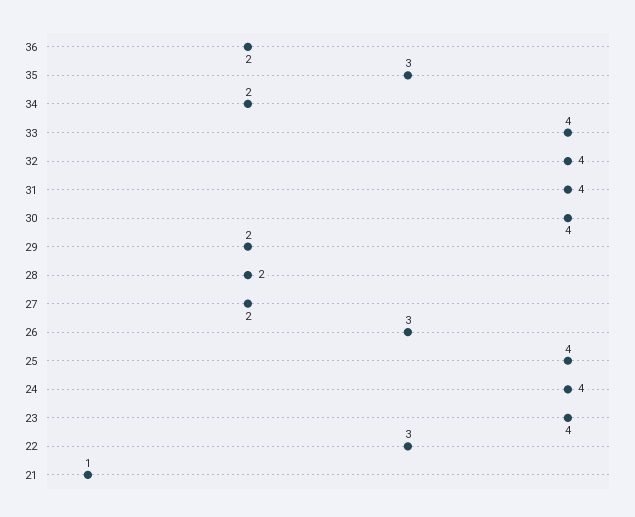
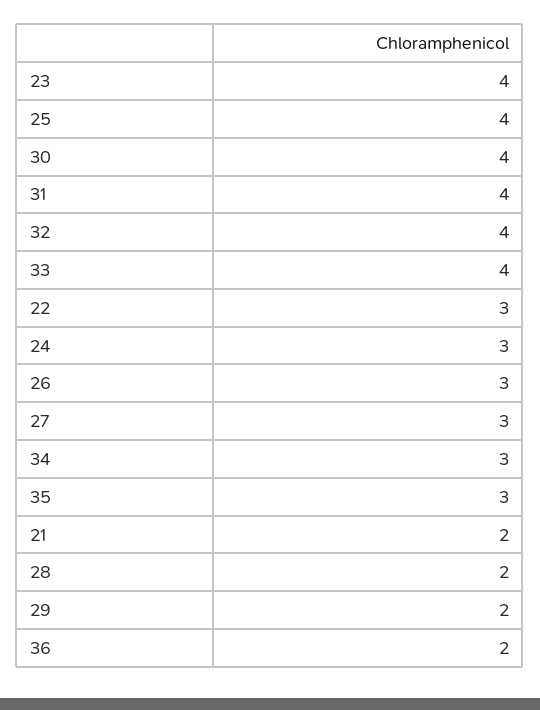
34: 2 -> 3
27: 2 -> 3
24: 4 -> 3
21: 1 -> 2

